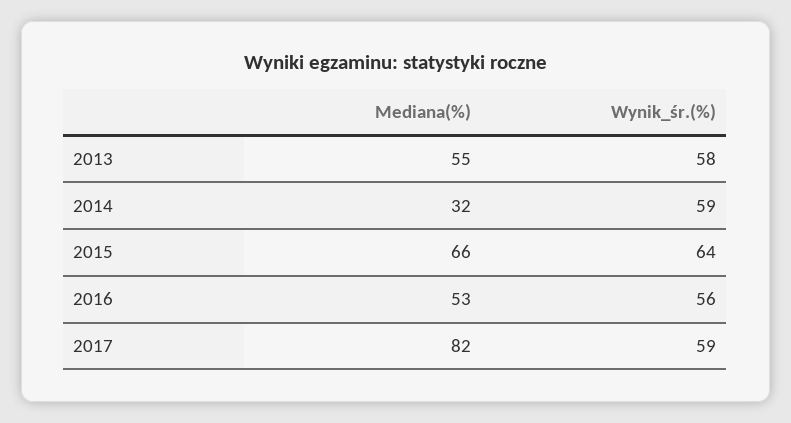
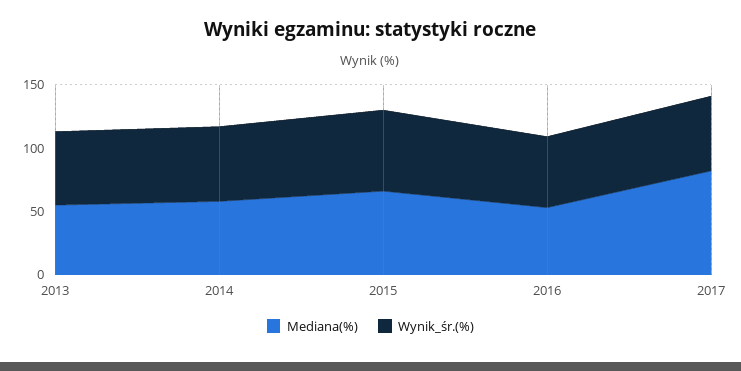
Mediana(%), 2014: 32 -> 60

